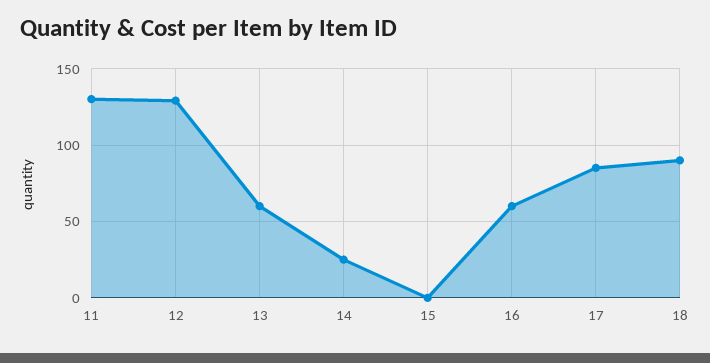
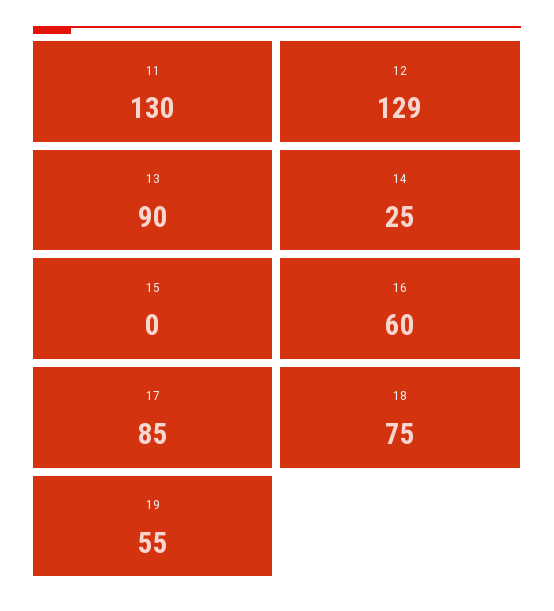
13: 60 -> 90
18: 90 -> 75
19: none -> 55

